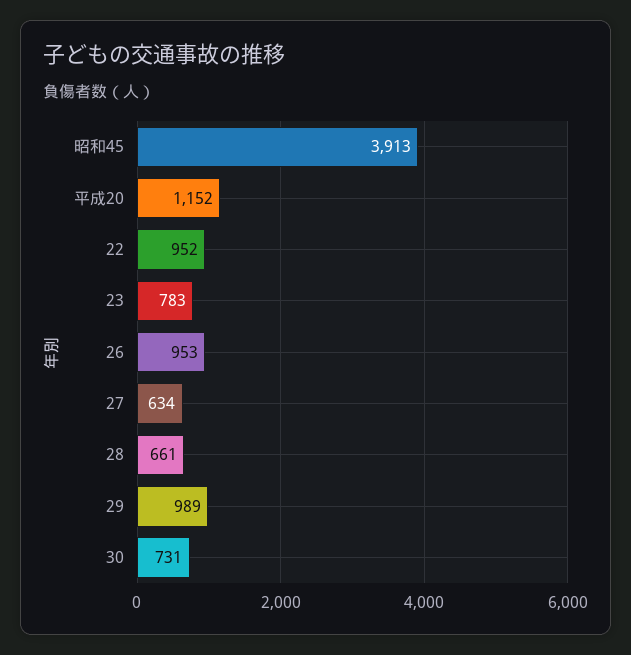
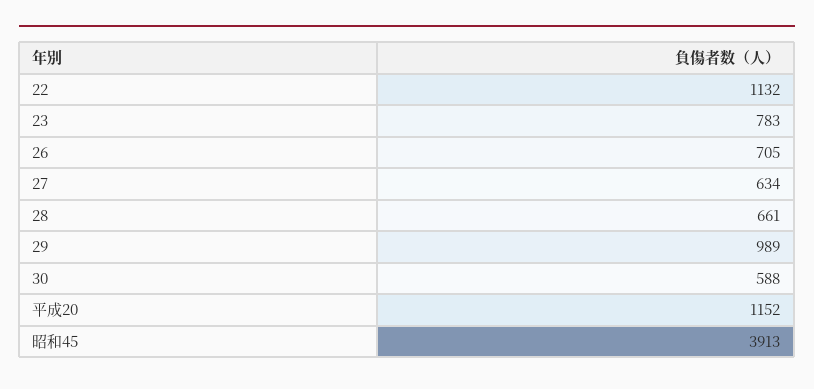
22: 952 -> 1132
26: 953 -> 705
30: 731 -> 588

